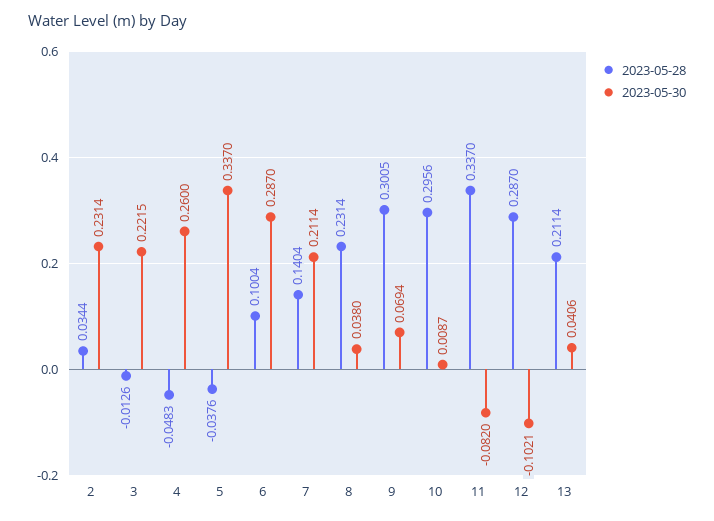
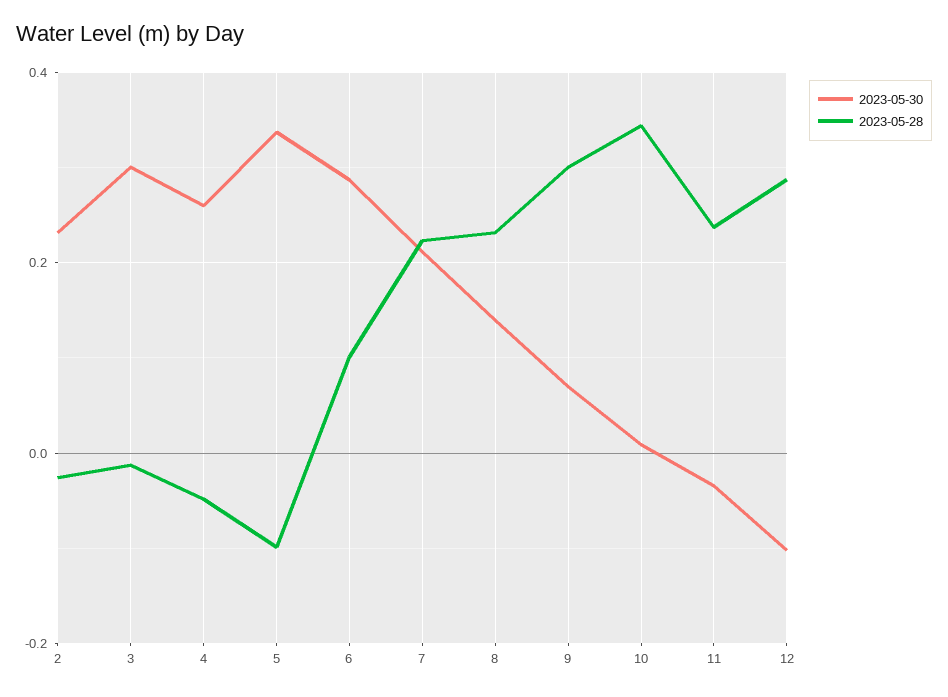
2023-05-28, 2: 0.0344 -> -0.02
2023-05-30, 3: 0.2215 -> 0.3
2023-05-28, 5: -0.0376 -> -0.1
2023-05-28, 7: 0.1404 -> 0.22
2023-05-30, 8: 0.038 -> 0.14
2023-05-28, 10: 0.2956 -> 0.34
2023-05-28, 11: 0.337 -> 0.24
2023-05-30, 11: -0.082 -> -0.04
2023-05-28, 13: 0.2114 -> none
2023-05-30, 13: 0.0406 -> none

